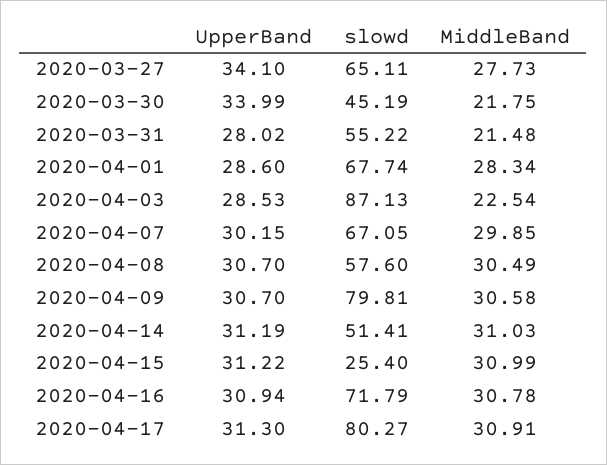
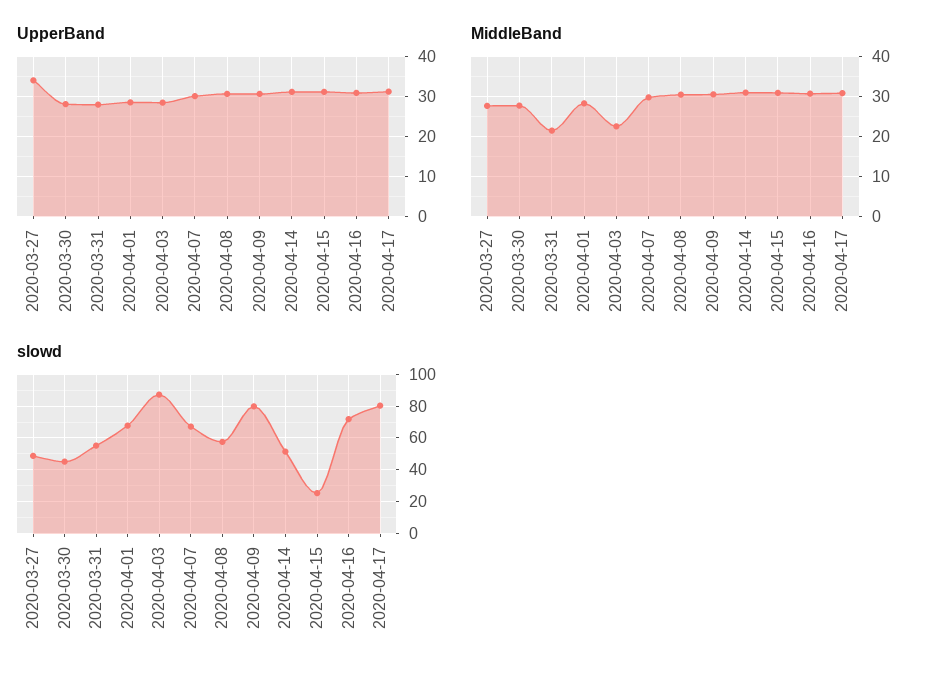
slowd, 2020-03-27: 65.11 -> 50
UpperBand, 2020-03-30: 33.99 -> 28
MiddleBand, 2020-03-30: 21.75 -> 28

